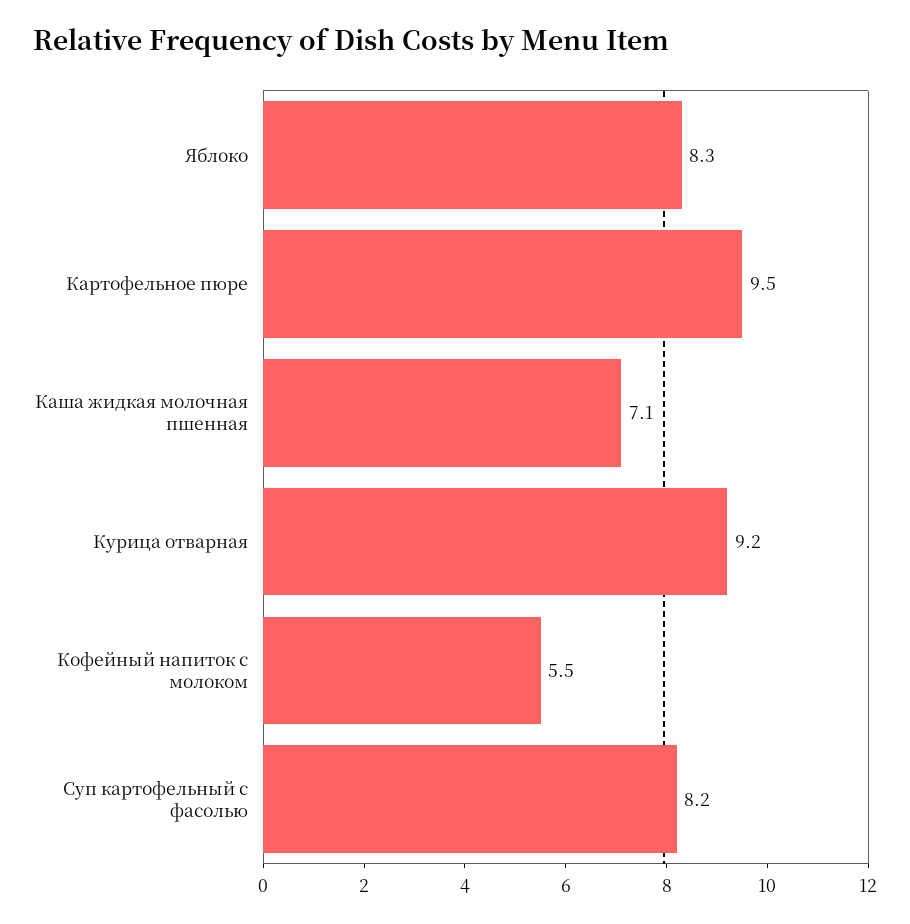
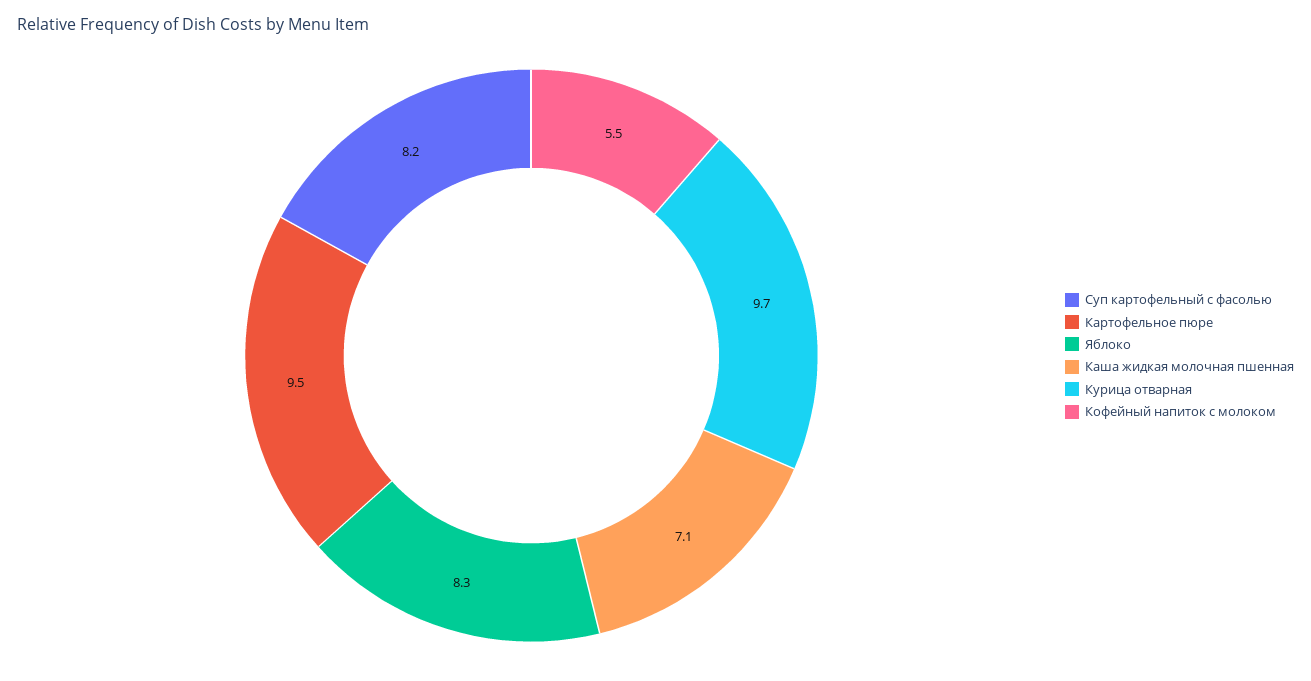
Курица отварная: 9.2 -> 9.7

